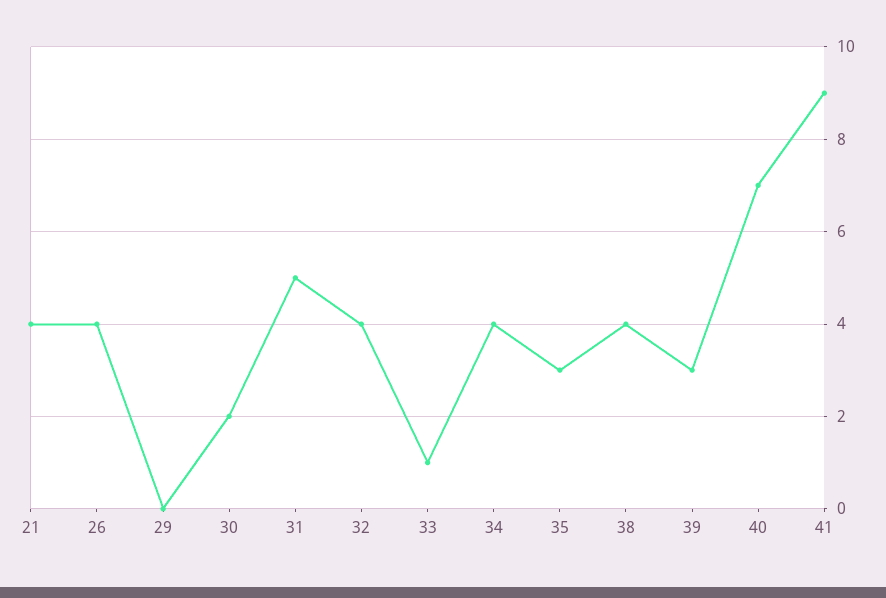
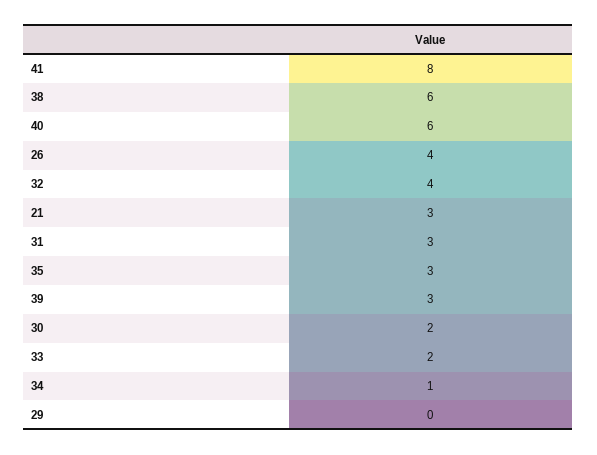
21: 4 -> 3
31: 5 -> 3
33: 1 -> 2
34: 4 -> 1
38: 4 -> 6
40: 7 -> 6
41: 9 -> 8

